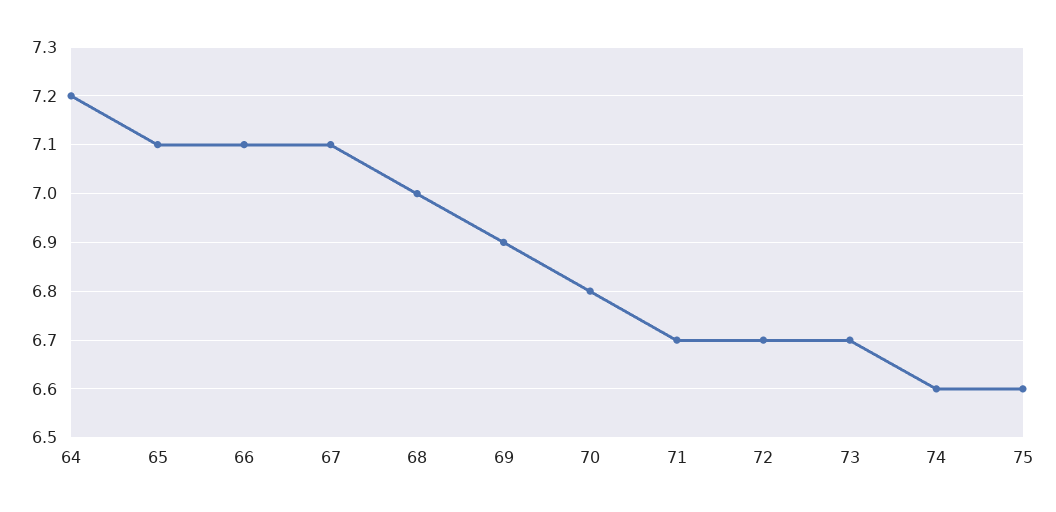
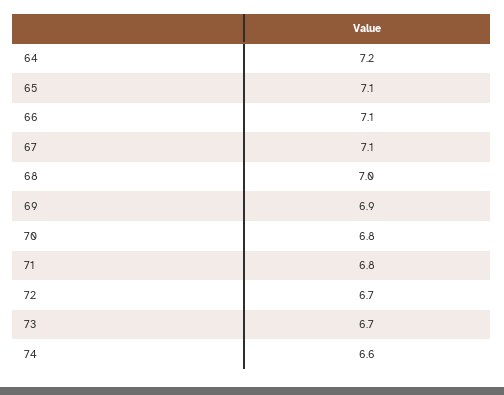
71: 6.7 -> 6.8
75: 6.6 -> none

